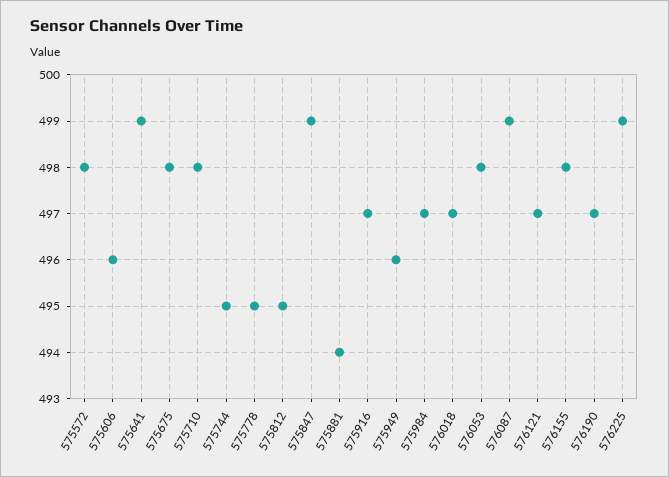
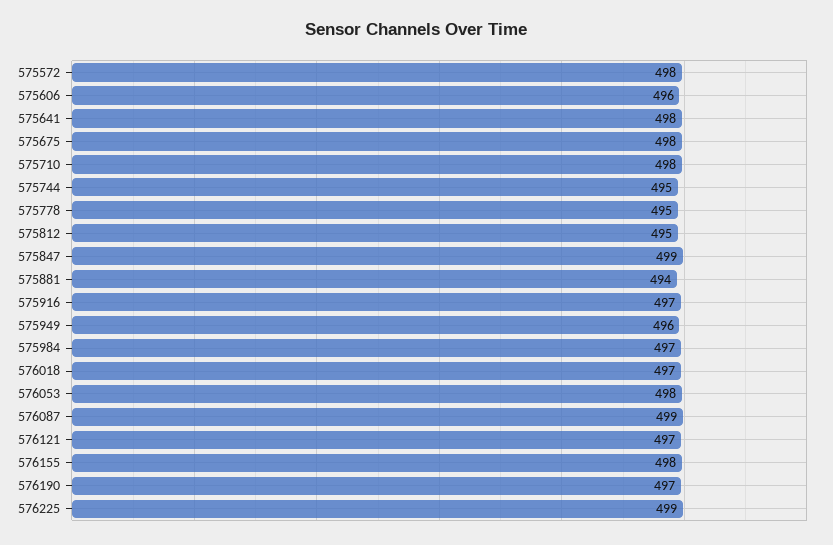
575641: 499 -> 498

